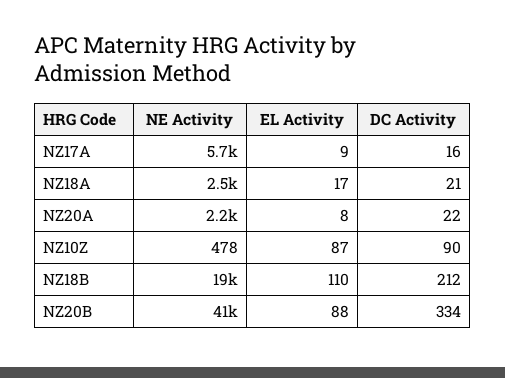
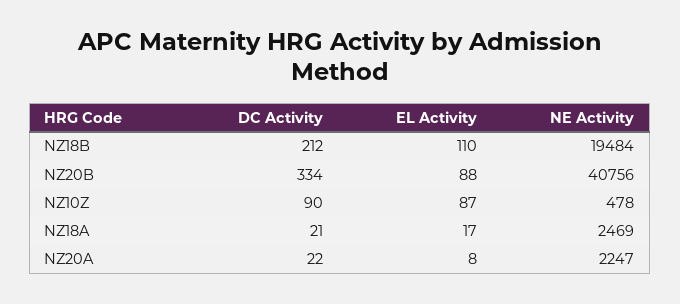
NE Activity, NZ17A: 5700 -> none
EL Activity, NZ17A: 9 -> none
DC Activity, NZ17A: 16 -> none

